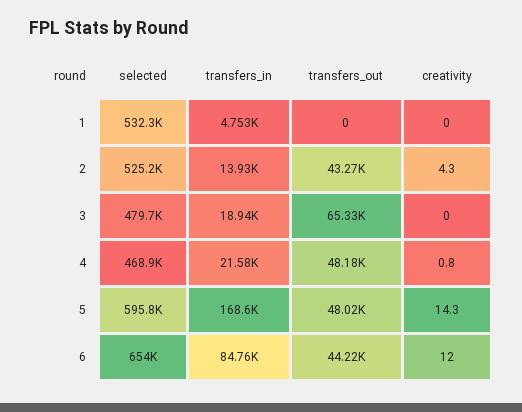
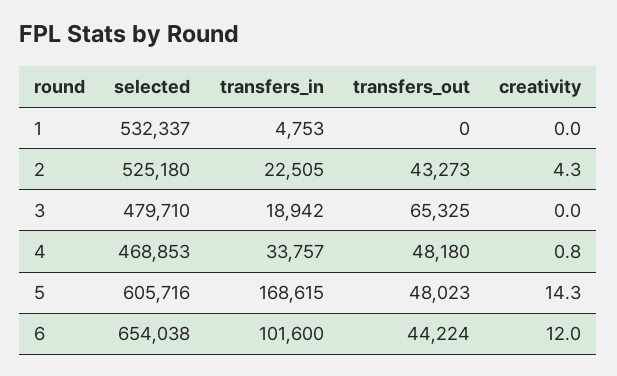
transfers_in, 2: 13930 -> 22505
transfers_in, 4: 21580 -> 33757
selected, 5: 595800 -> 605716
transfers_in, 6: 84760 -> 101600

